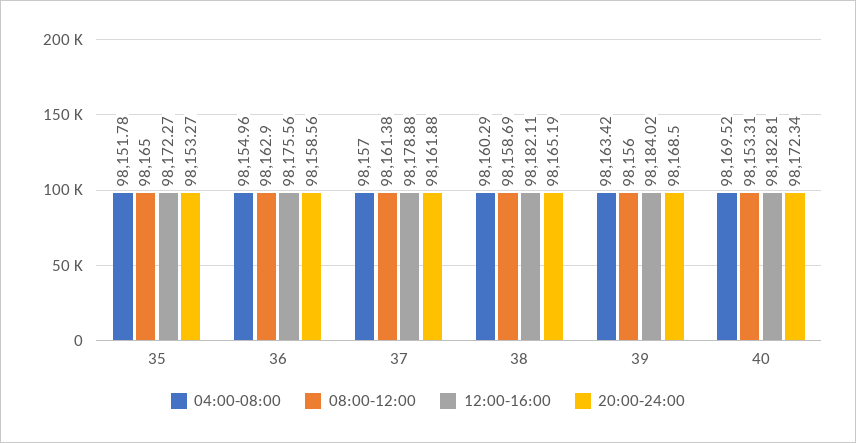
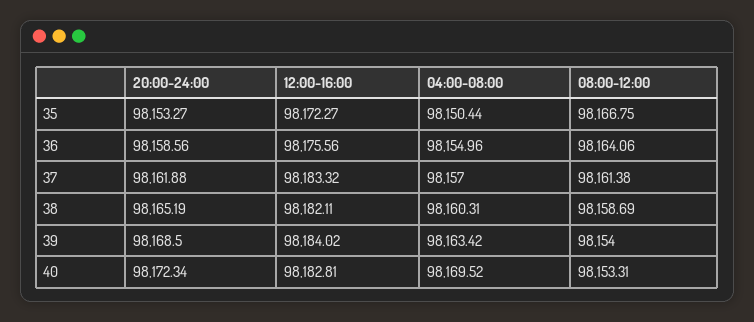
04:00-08:00, 35: 98151.78 -> 98150.44
08:00-12:00, 35: 98165 -> 98166.75
08:00-12:00, 36: 98162.9 -> 98164.06
12:00-16:00, 37: 98178.88 -> 98183.32
04:00-08:00, 38: 98160.29 -> 98160.31
08:00-12:00, 39: 98156 -> 98154

